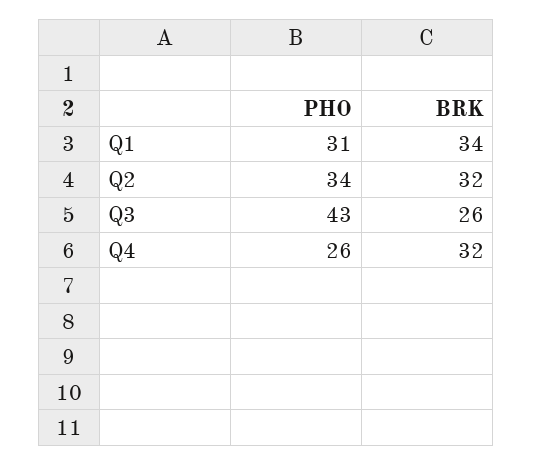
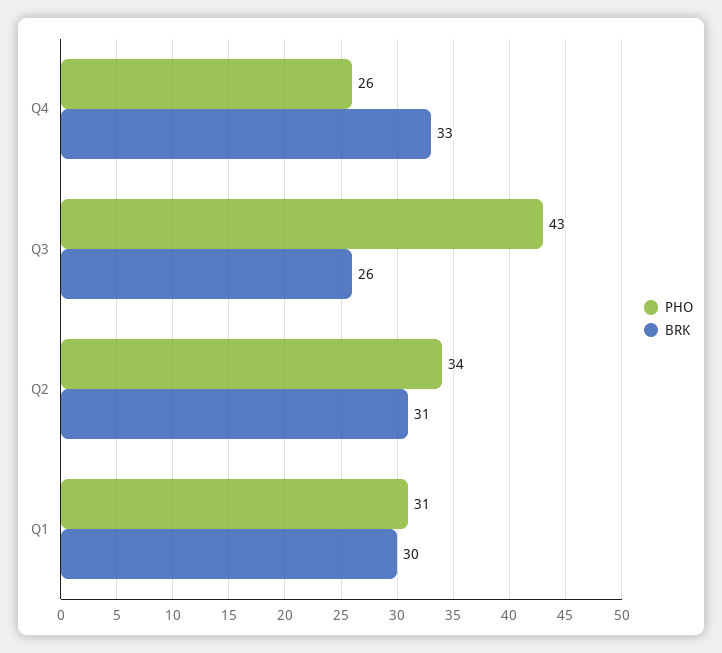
BRK, Q1: 34 -> 30
BRK, Q2: 32 -> 31
BRK, Q4: 32 -> 33

